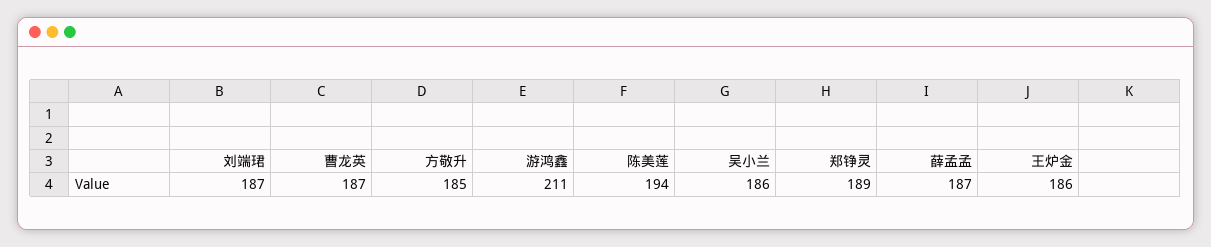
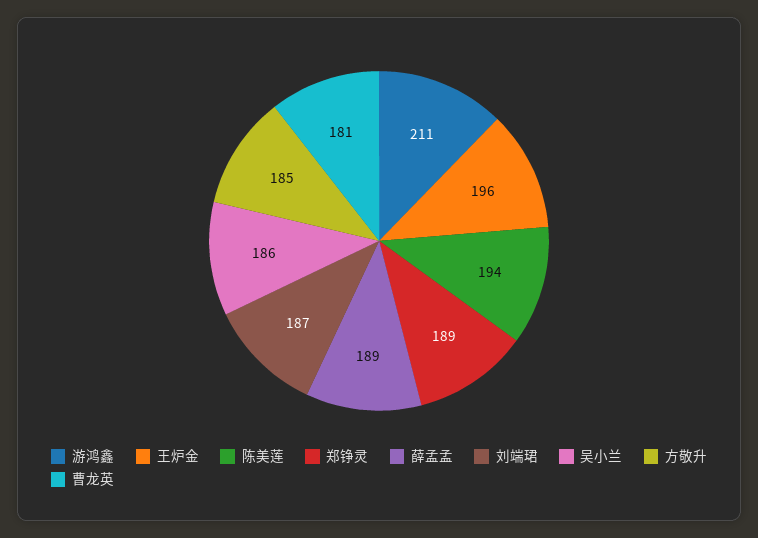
曹龙英: 187 -> 181
薛孟孟: 187 -> 189
王炉金: 186 -> 196

